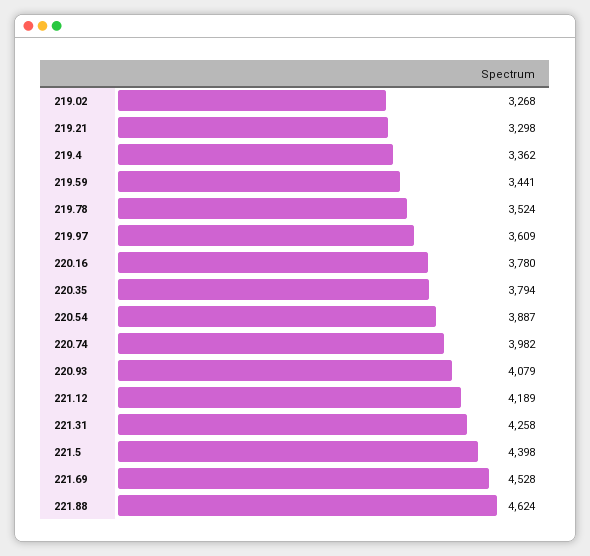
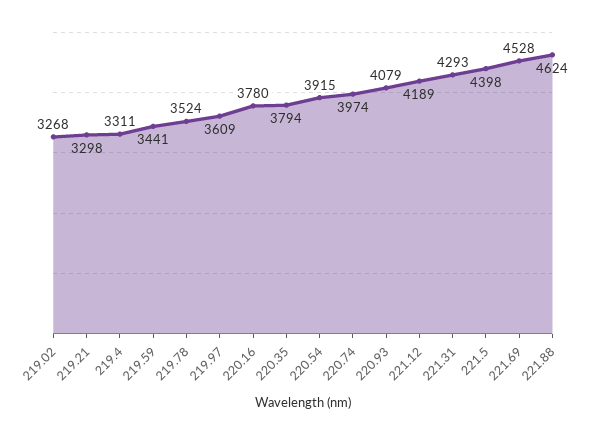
219.4: 3362 -> 3311
220.54: 3887 -> 3915
220.74: 3982 -> 3974
221.31: 4258 -> 4293

